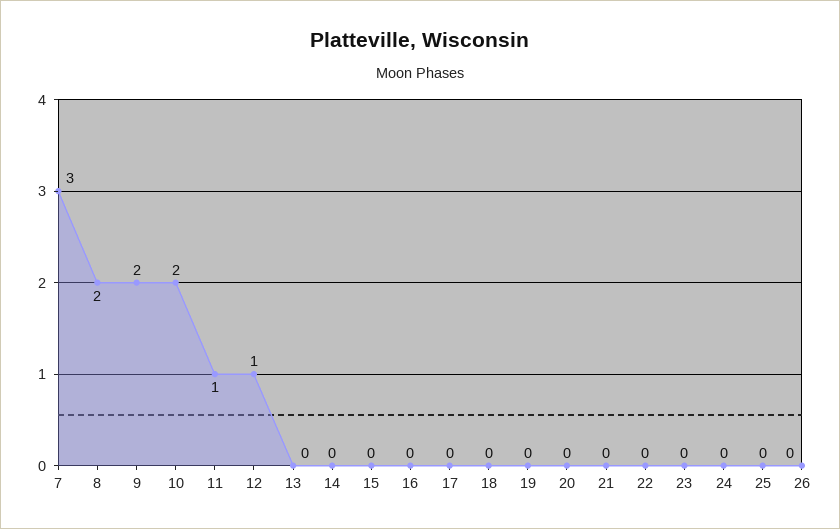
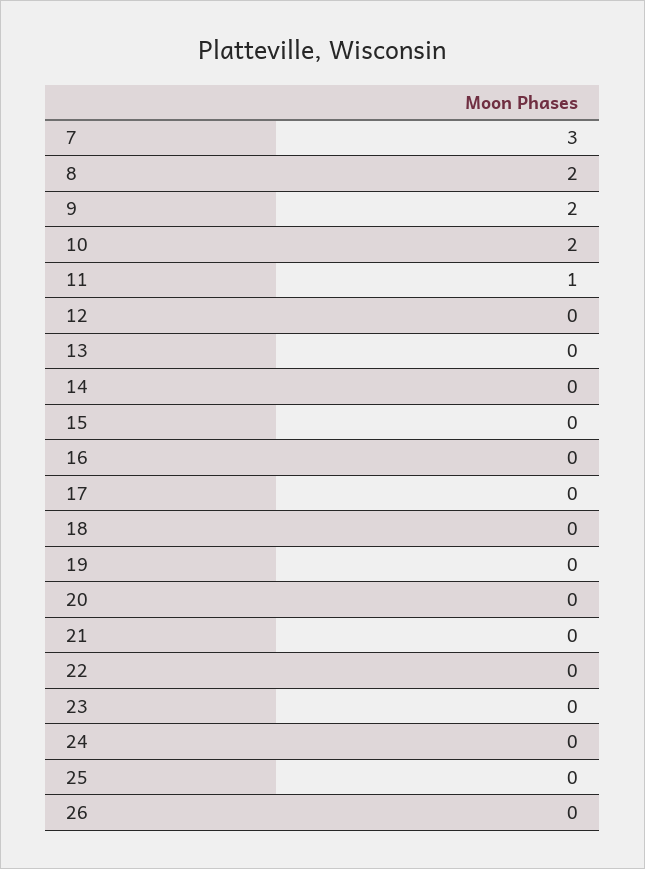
12: 1 -> 0

